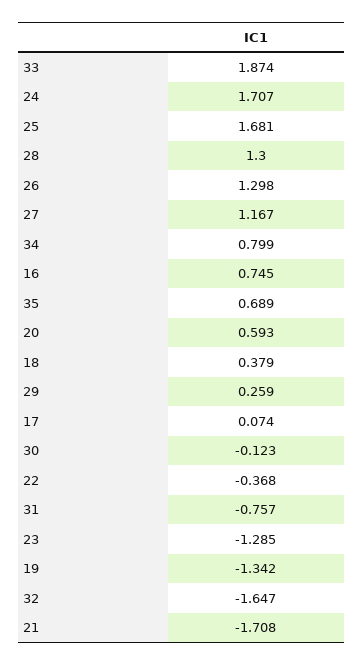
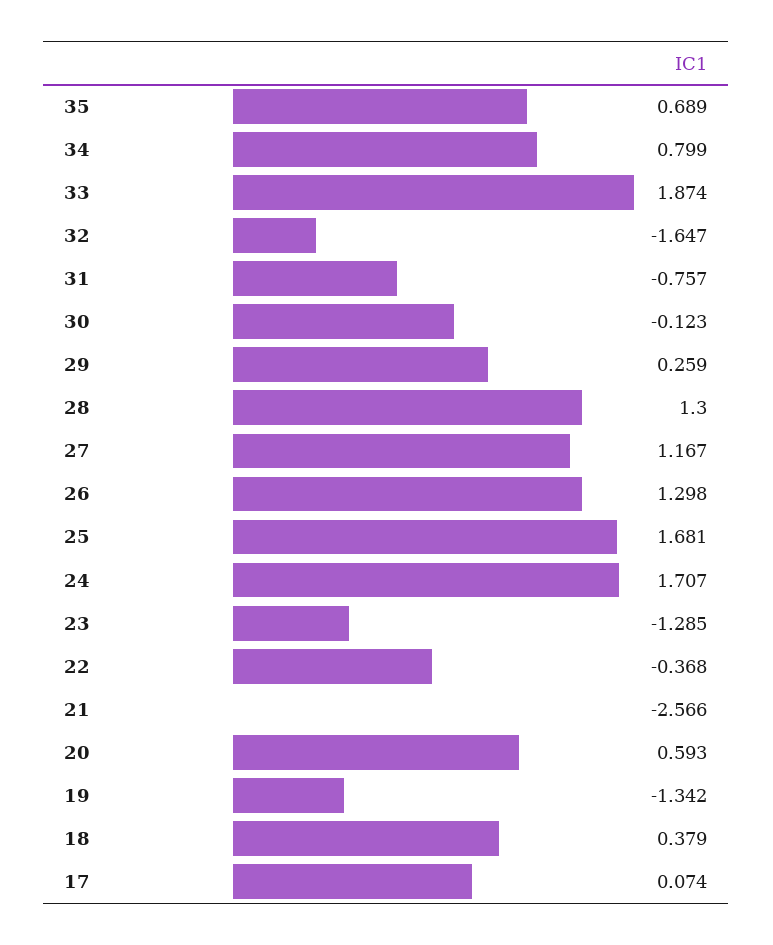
16: 0.745 -> none
21: -1.708 -> -2.566

